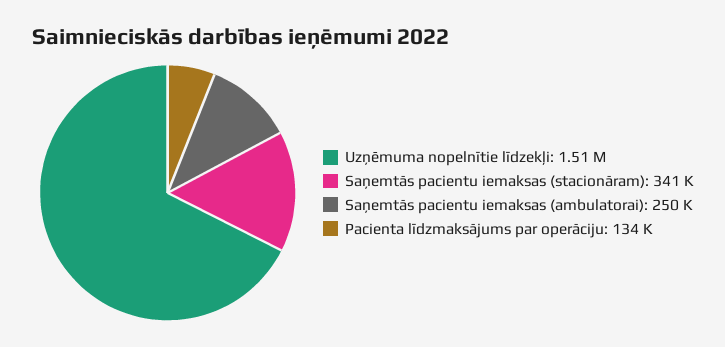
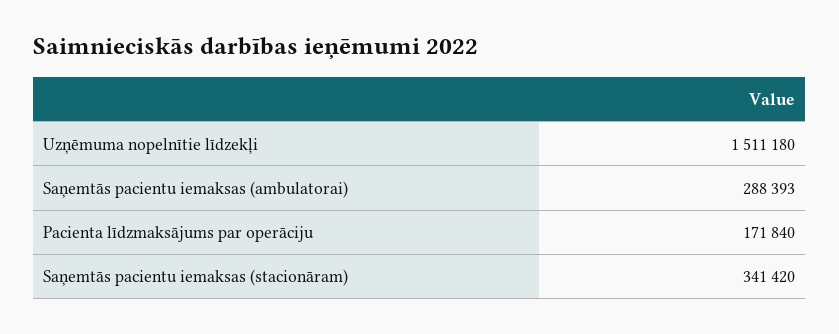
Saņemtās pacientu iemaksas (ambulatorai): 250000 -> 288393
Pacienta līdzmaksājums par operāciju: 134000 -> 171840

